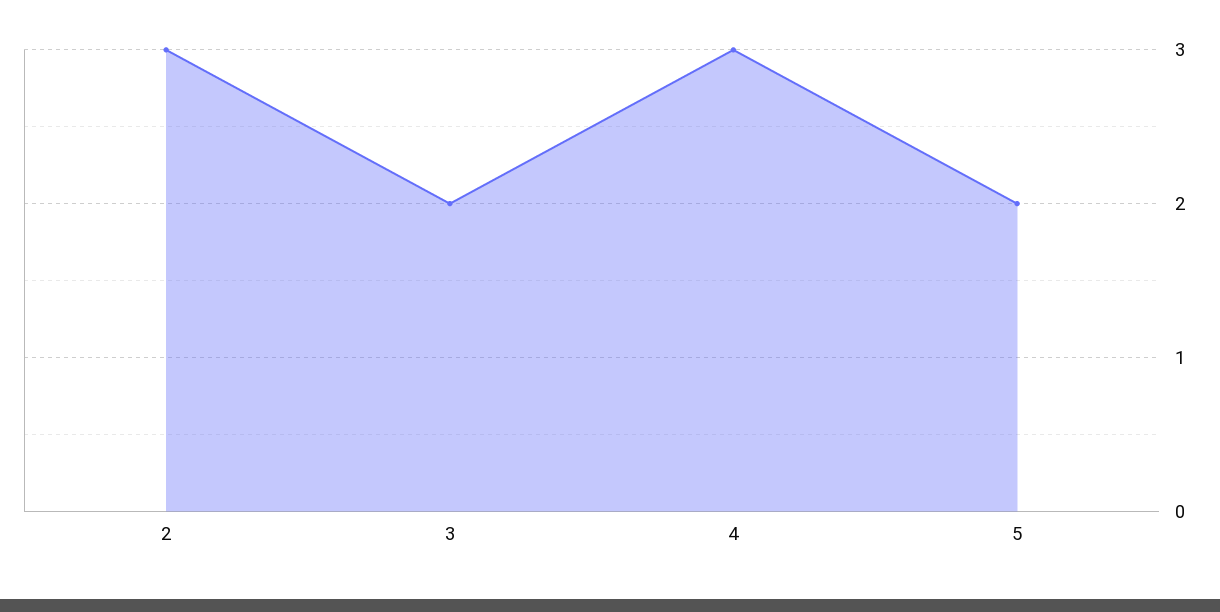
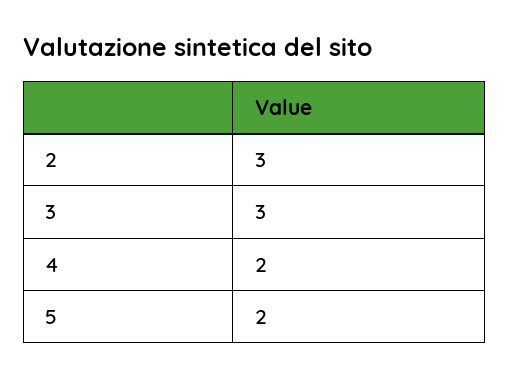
3: 2 -> 3
4: 3 -> 2

